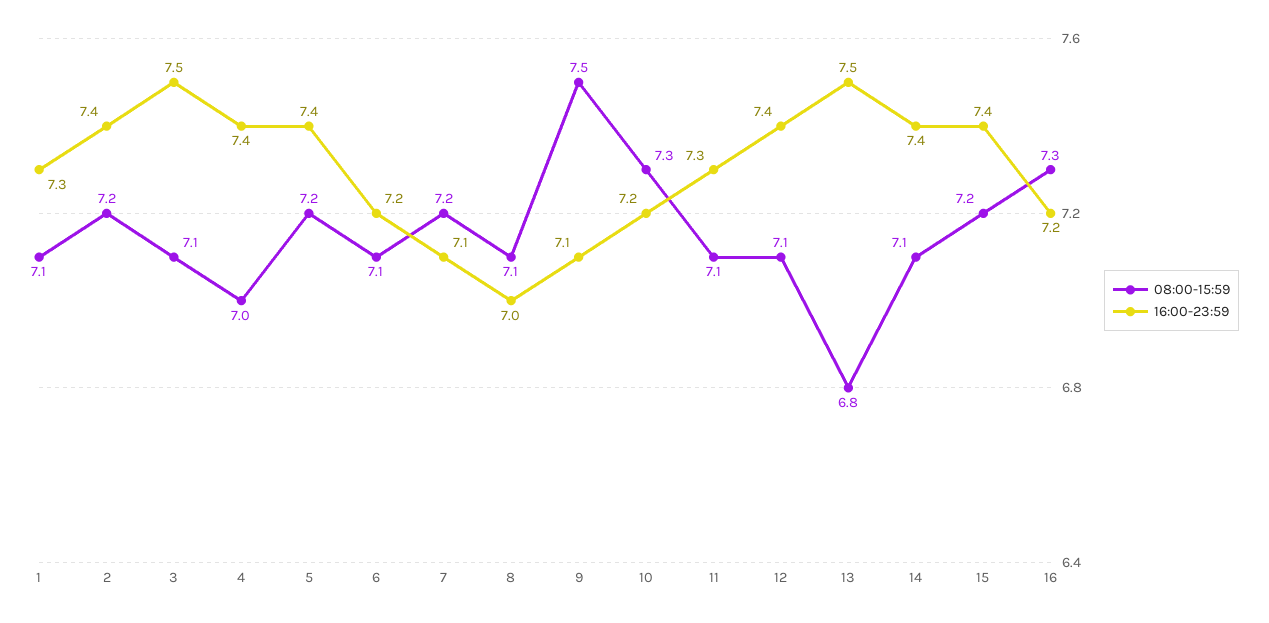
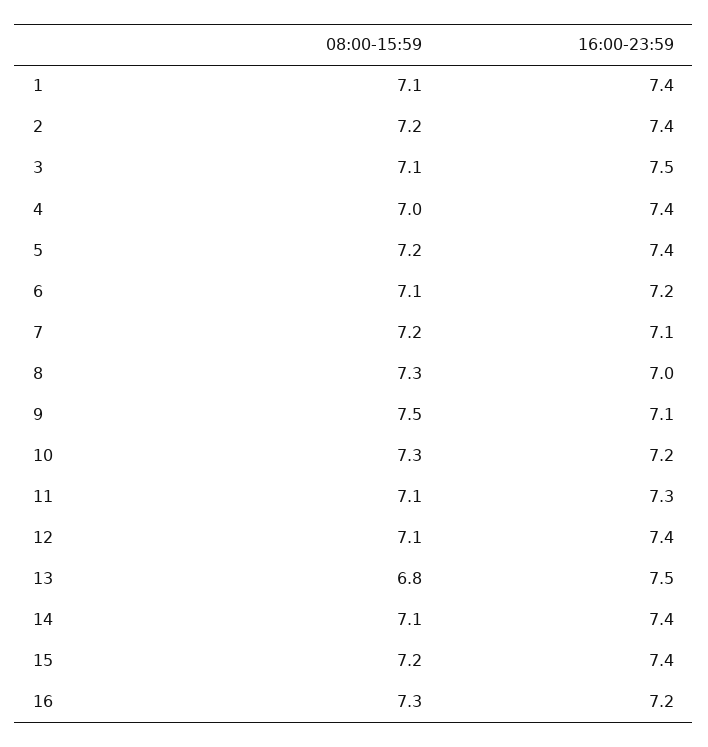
16:00-23:59, 1: 7.3 -> 7.4
08:00-15:59, 8: 7.1 -> 7.3

